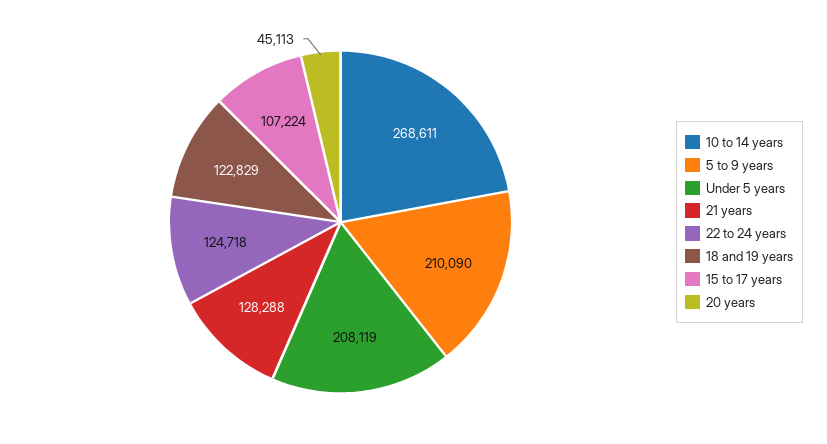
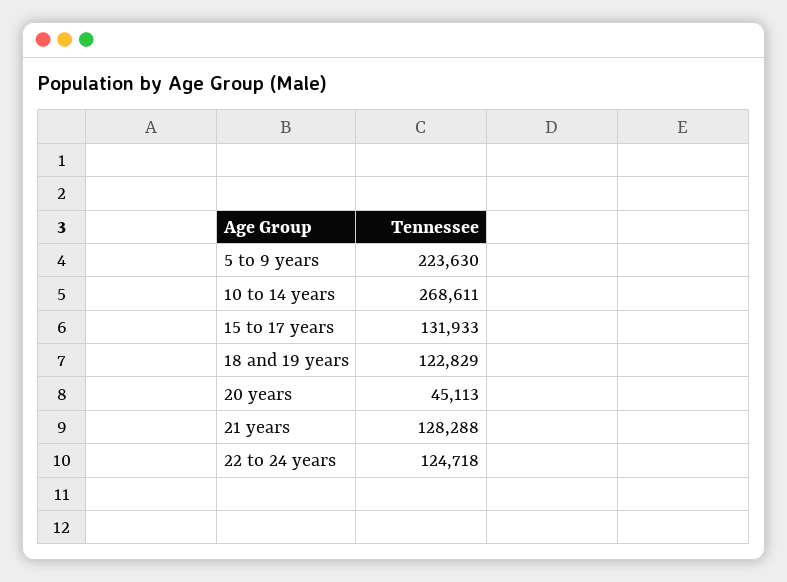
5 to 9 years: 210090 -> 223630
Under 5 years: 208119 -> none
15 to 17 years: 107224 -> 131933

